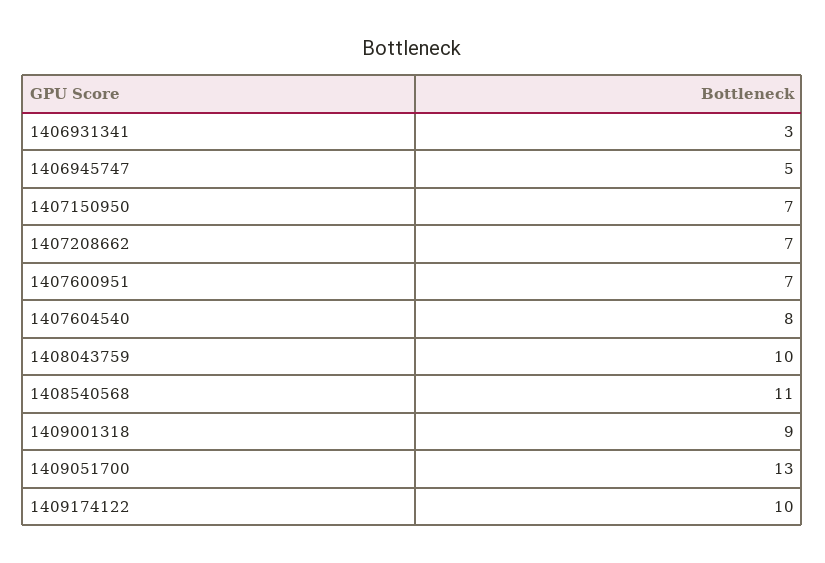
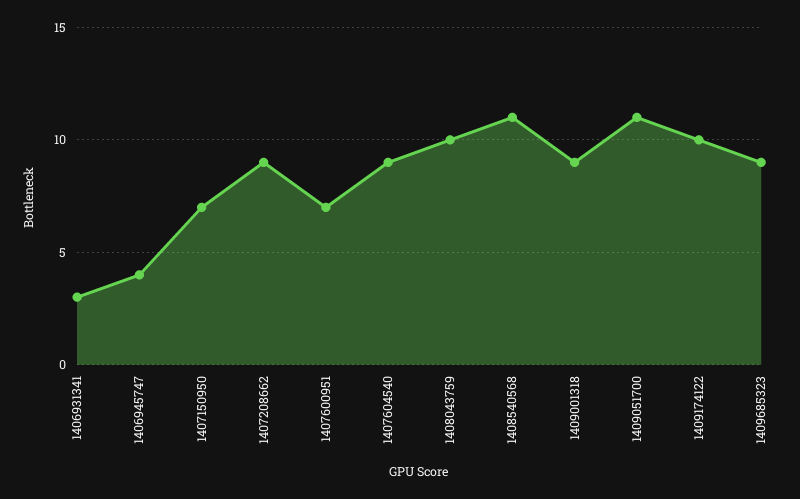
1406945747: 5 -> 4
1407208662: 7 -> 9
1407604540: 8 -> 9
1409051700: 13 -> 11
1409685323: none -> 9

